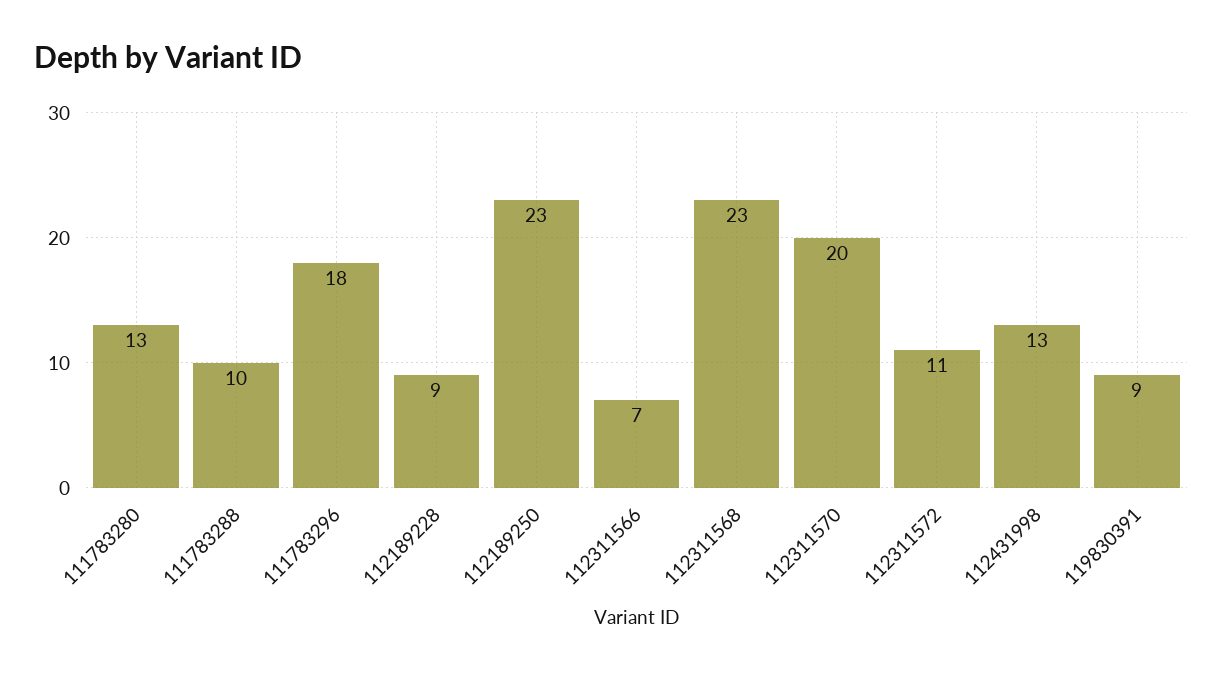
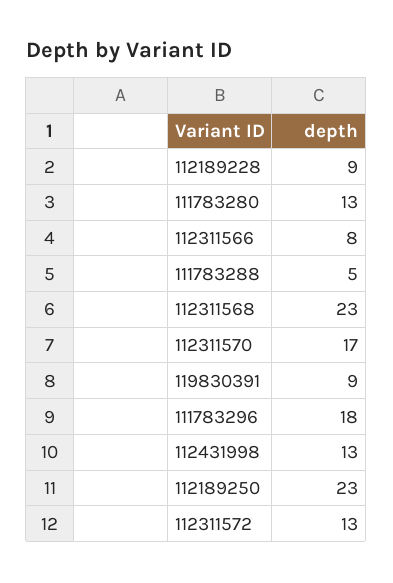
111783288: 10 -> 5
112311566: 7 -> 8
112311570: 20 -> 17
112311572: 11 -> 13

